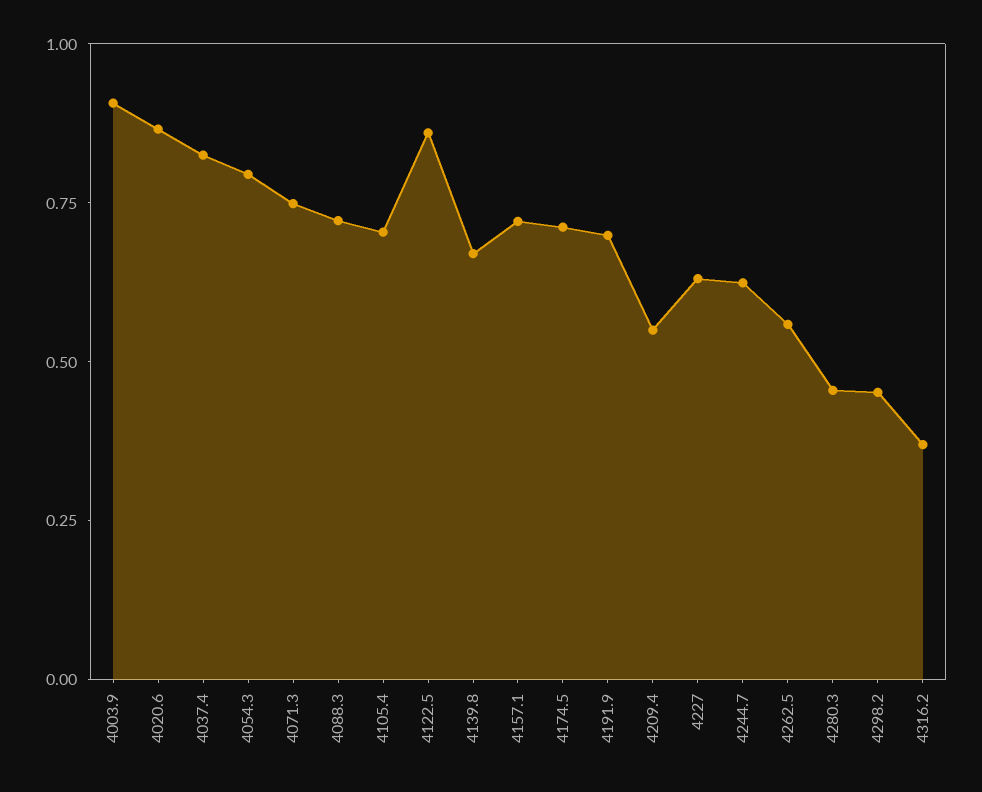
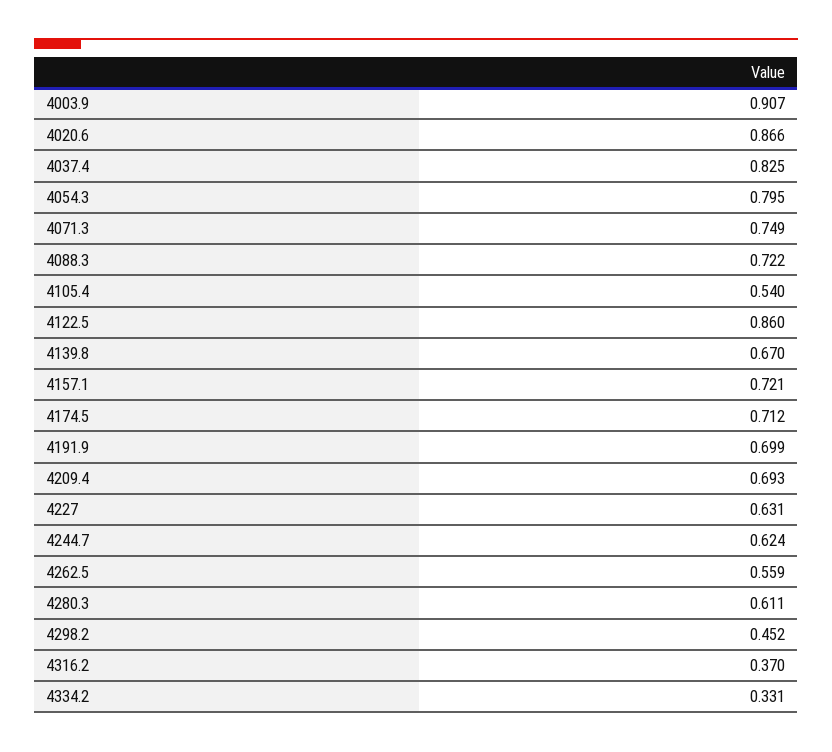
4105.4: 0.7 -> 0.54
4209.4: 0.55 -> 0.693
4280.3: 0.45 -> 0.611
4334.2: none -> 0.331

